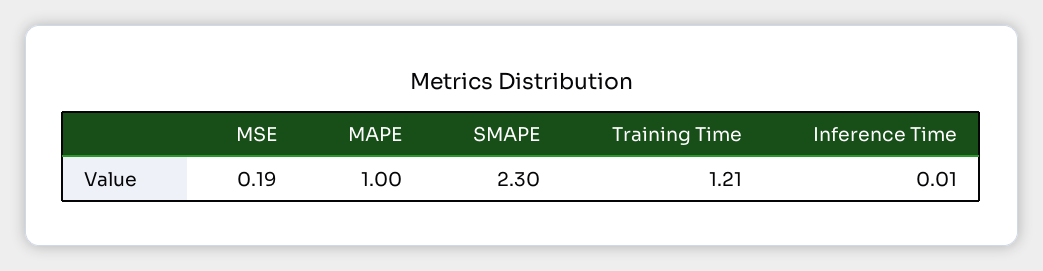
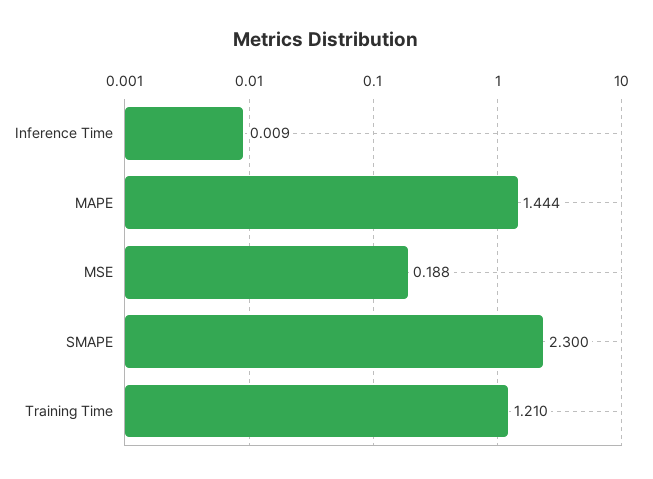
MAPE: 1 -> 1.444

